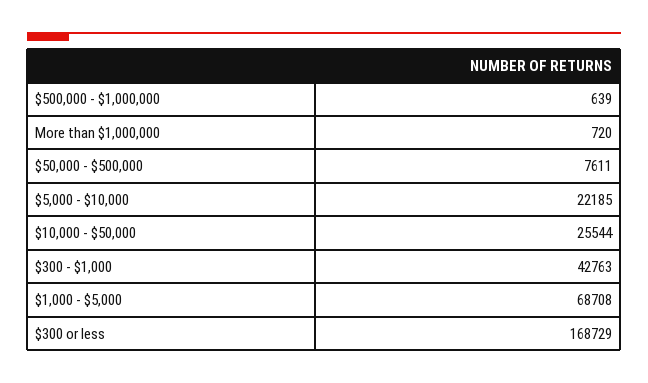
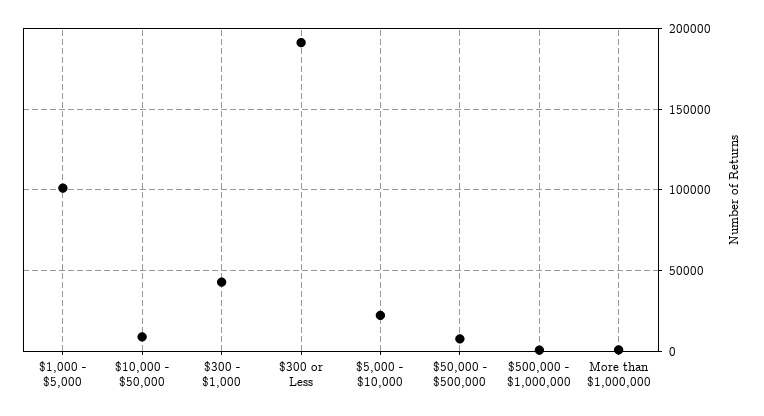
$10,000 - $50,000: 25544 -> 10000
$1,000 - $5,000: 68708 -> 100000
$300 or less: 168729 -> 190000

